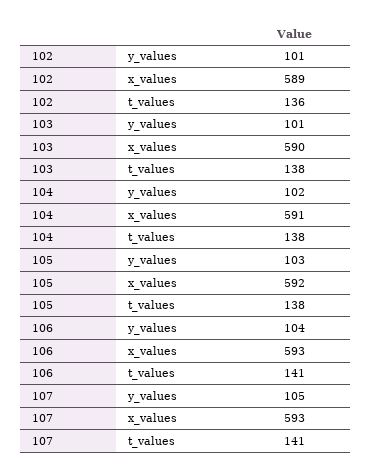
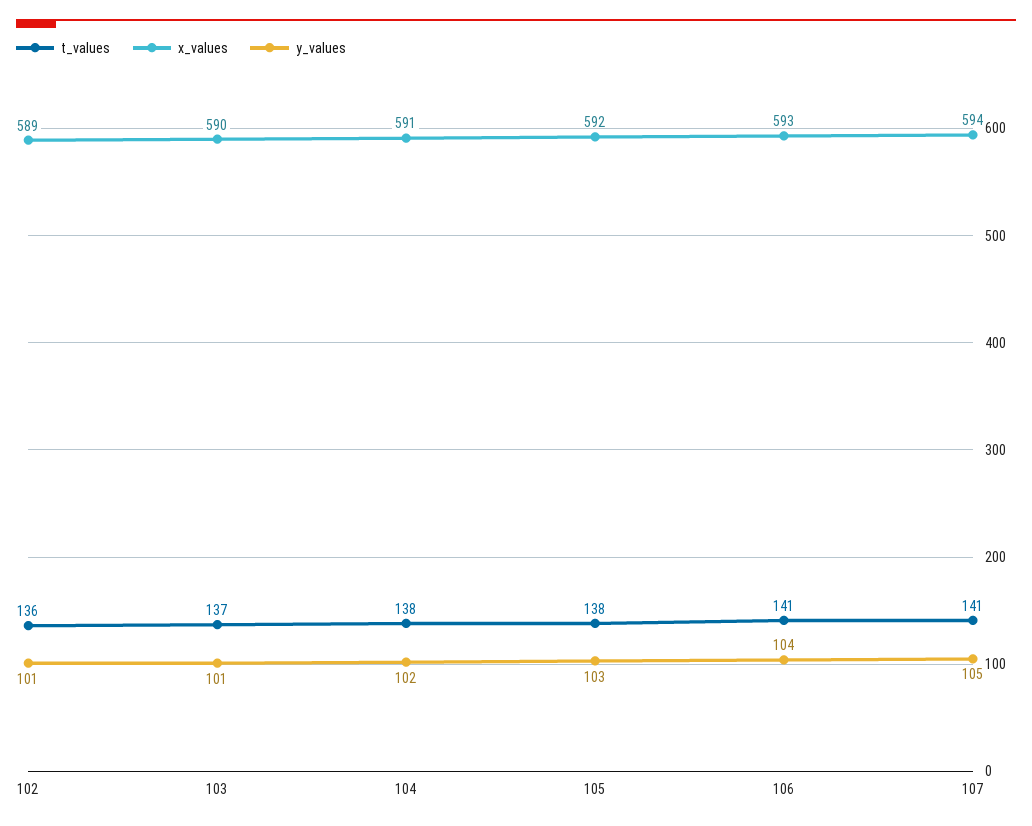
t_values, 103: 138 -> 137
x_values, 107: 593 -> 594

